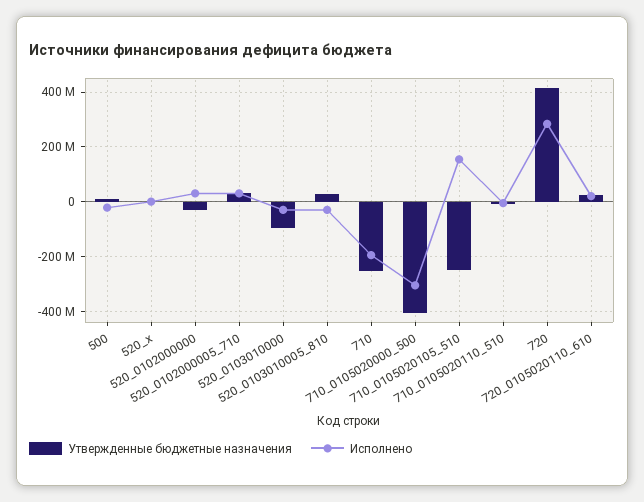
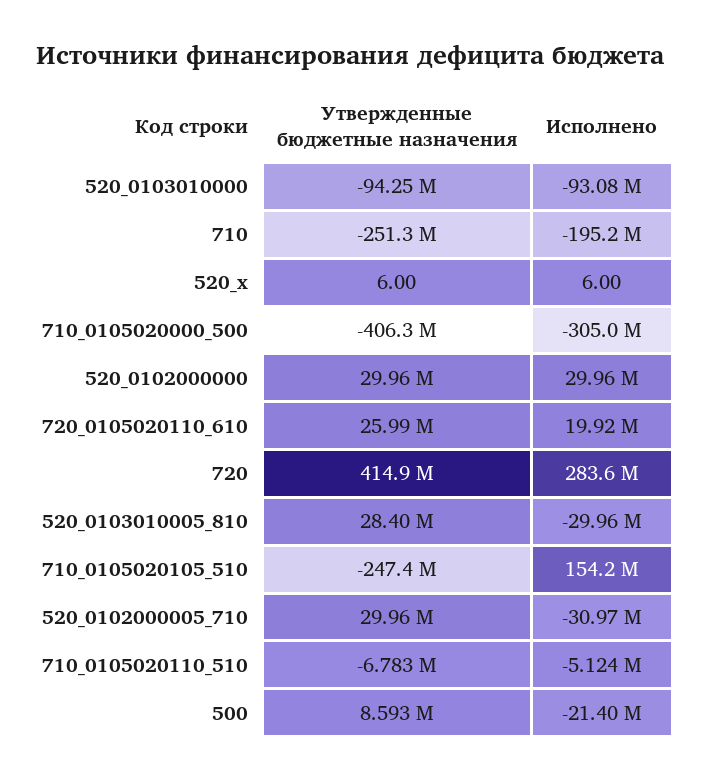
Утвержденные бюджетные назначения, 520_0102000000: -25000000 -> 29960000
Исполнено, 520_0102000005_710: 25000000 -> -30970000
Исполнено, 520_0103010000: -25000000 -> -93080000

